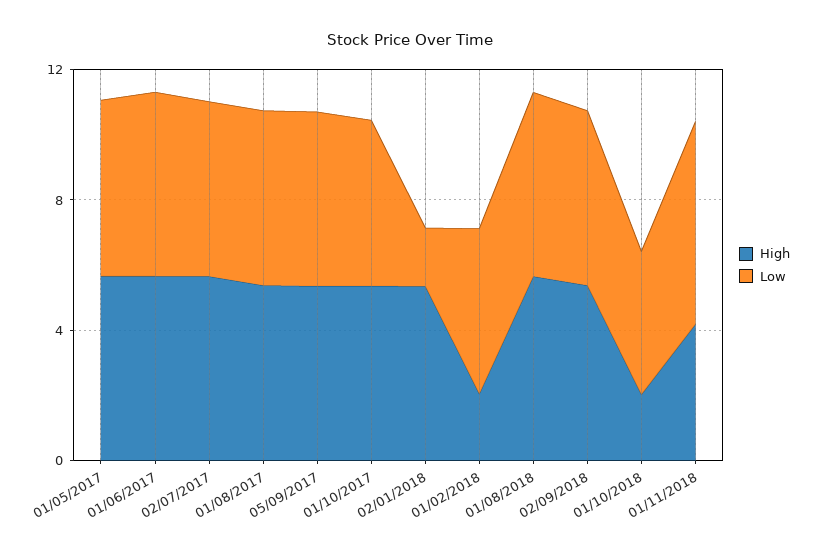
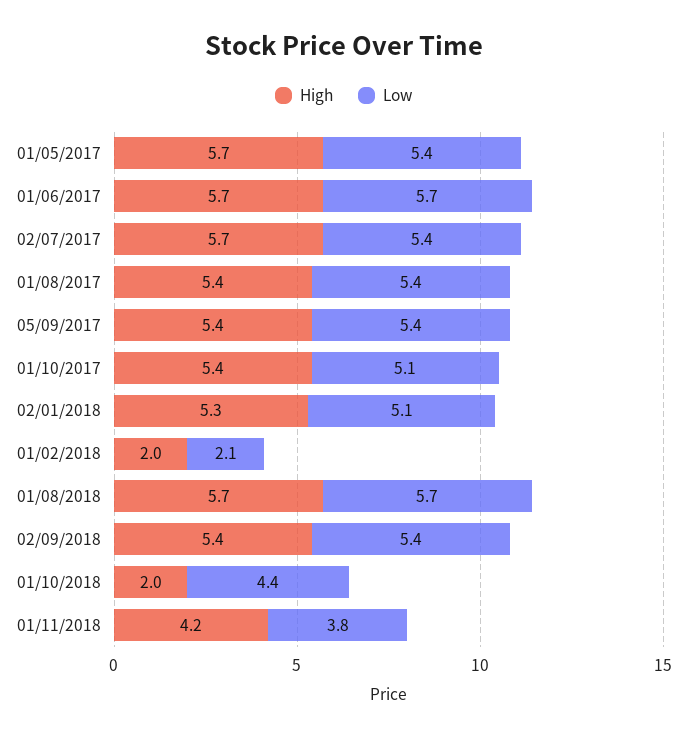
Low, 02/01/2018: 2 -> 5.1
Low, 01/02/2018: 5 -> 2.1
Low, 01/11/2018: 6 -> 3.8

